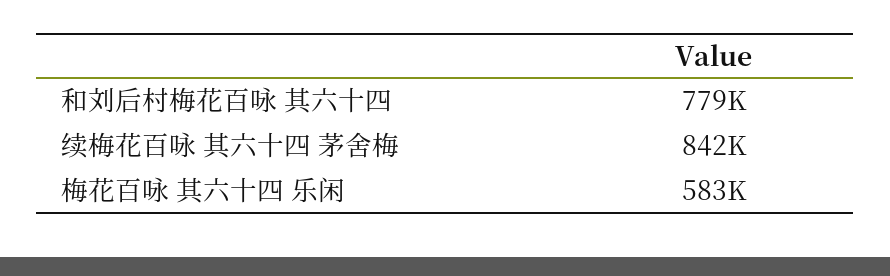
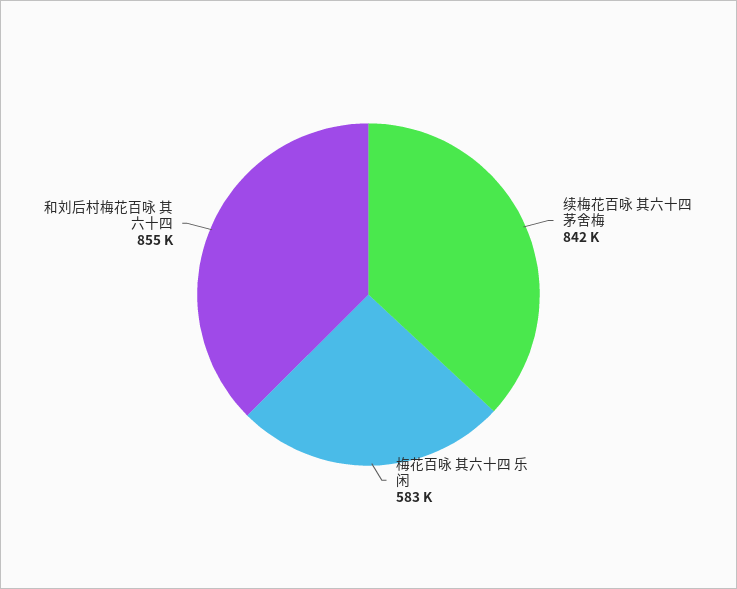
和刘后村梅花百咏 其六十四: 779000 -> 855000

